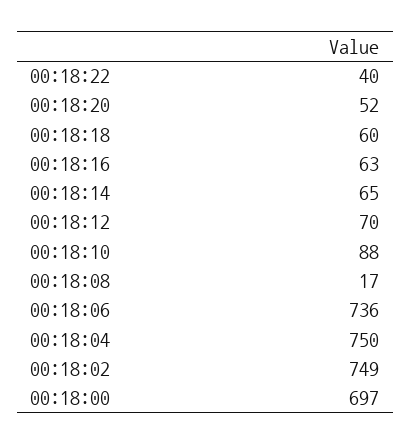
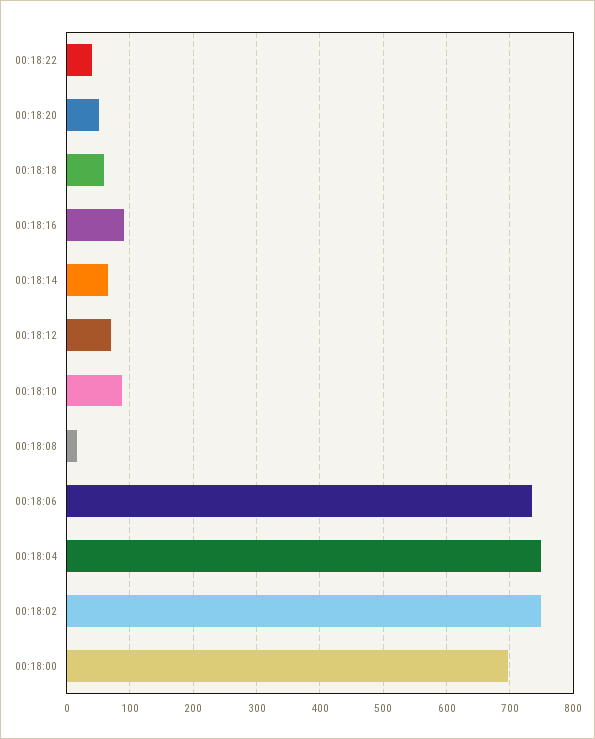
00:18:16: 63 -> 90

